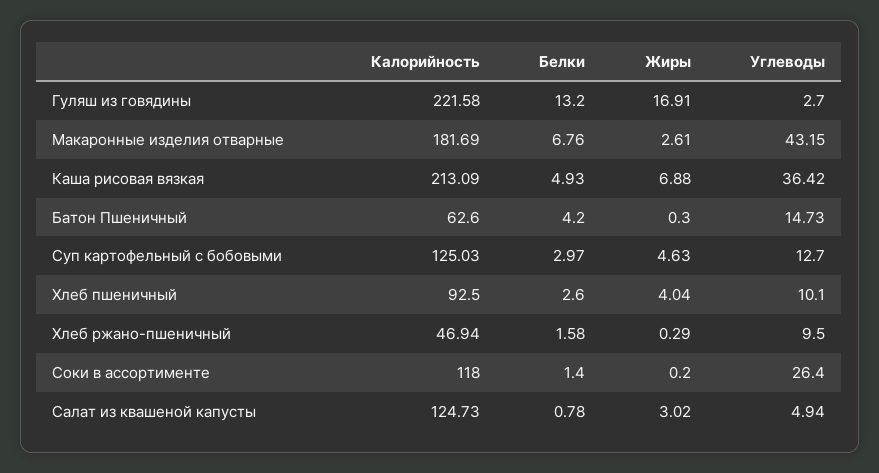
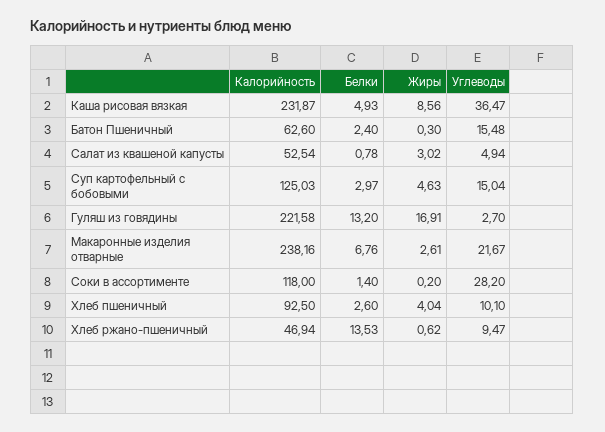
Калорийность, Макаронные изделия отварные: 181.69 -> 238.16
Углеводы, Макаронные изделия отварные: 43.15 -> 21.67
Калорийность, Каша рисовая вязкая: 213.09 -> 231.87
Жиры, Каша рисовая вязкая: 6.88 -> 8.56
Углеводы, Каша рисовая вязкая: 36.42 -> 36.47
Белки, Батон Пшеничный: 4.2 -> 2.4
Углеводы, Батон Пшеничный: 14.73 -> 15.48
Углеводы, Суп картофельный с бобовыми: 12.7 -> 15.04
Белки, Хлеб ржано-пшеничный: 1.58 -> 13.53
Жиры, Хлеб ржано-пшеничный: 0.29 -> 0.62
Углеводы, Хлеб ржано-пшеничный: 9.5 -> 9.47
Углеводы, Соки в ассортименте: 26.4 -> 28.2
Калорийность, Салат из квашеной капусты: 124.73 -> 52.54

